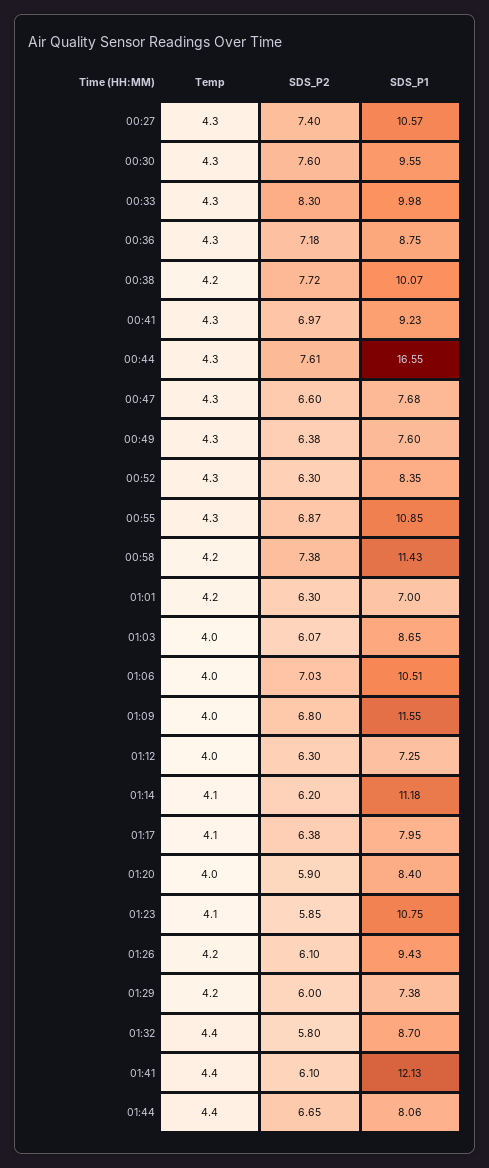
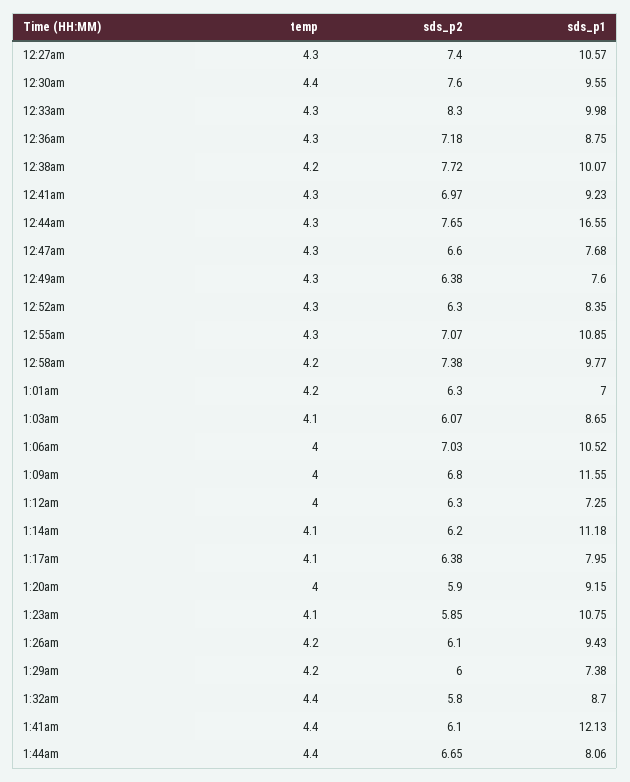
Temp, 00:30: 4.3 -> 4.4
SDS_P2, 00:44: 7.61 -> 7.65
SDS_P2, 00:55: 6.87 -> 7.07
SDS_P1, 00:58: 11.43 -> 9.77
Temp, 01:03: 4 -> 4.1
SDS_P1, 01:06: 10.51 -> 10.52
SDS_P1, 01:20: 8.4 -> 9.15

